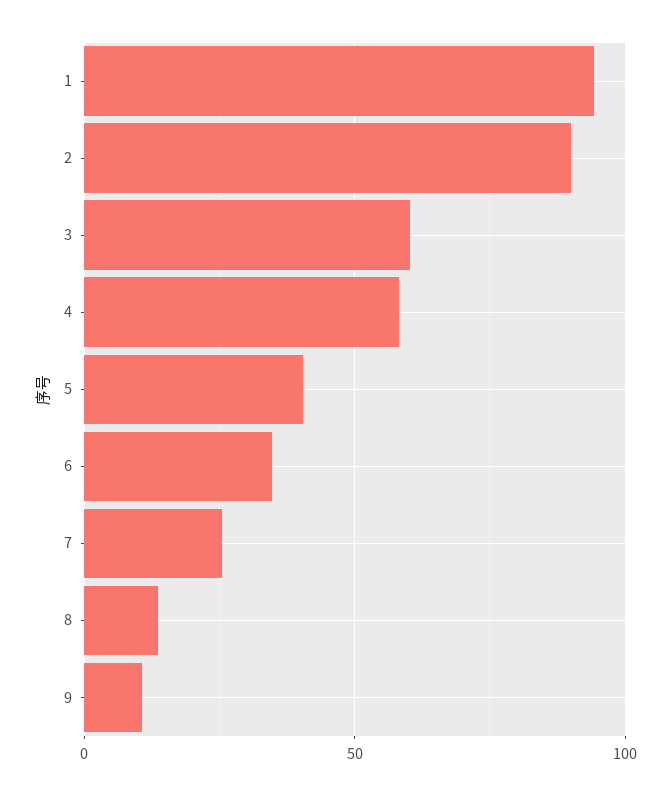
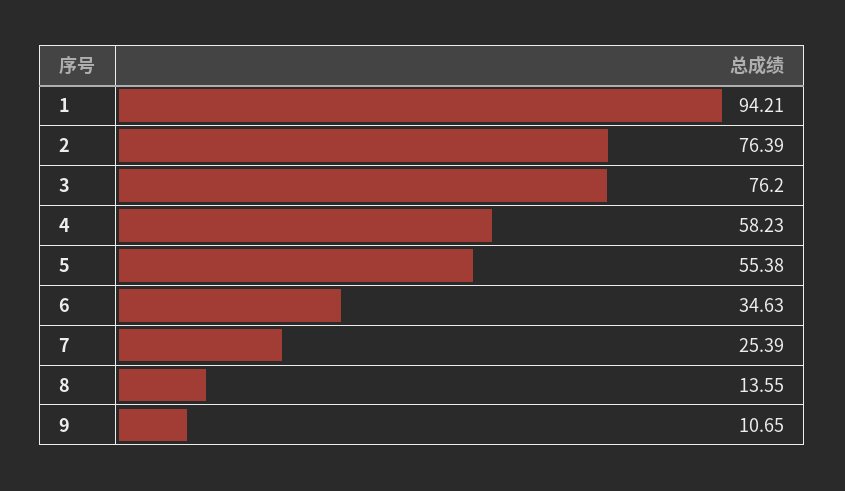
2: 90 -> 76.39
3: 60 -> 76.2
5: 40 -> 55.38

